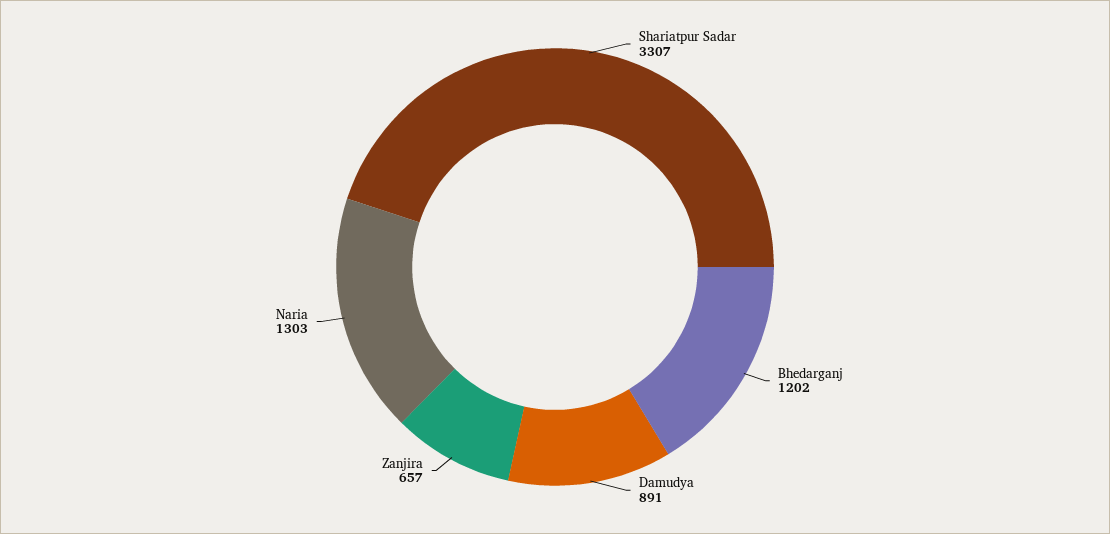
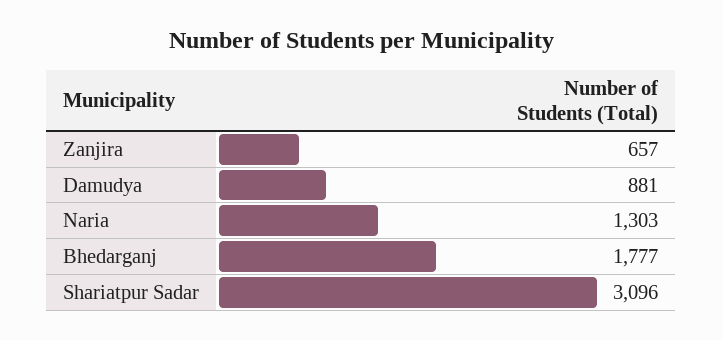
Shariatpur Sadar: 3307 -> 3096
Bhedarganj: 1202 -> 1777
Damudya: 891 -> 881

